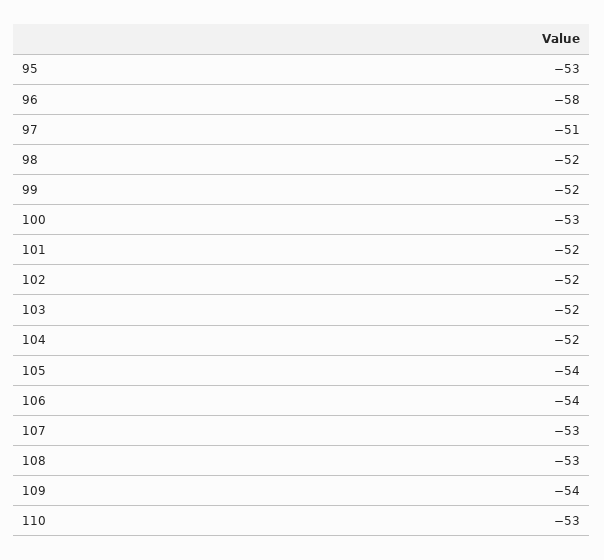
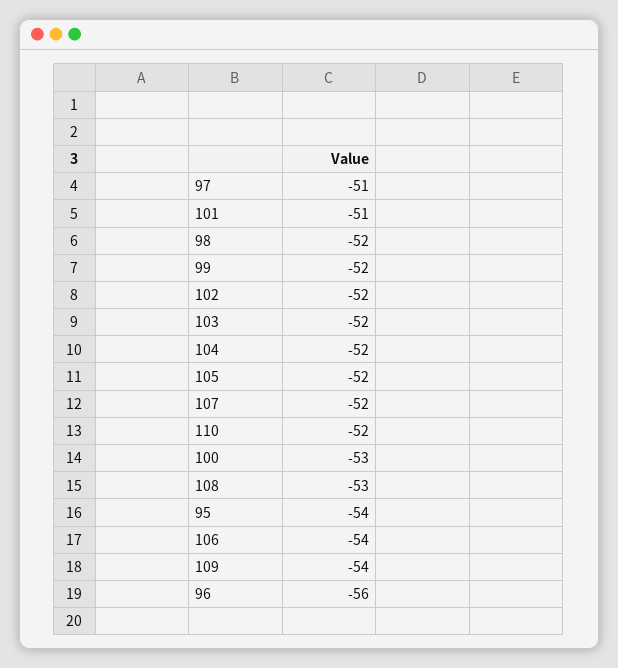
95: -53 -> -54
96: -58 -> -56
101: -52 -> -51
105: -54 -> -52
107: -53 -> -52
110: -53 -> -52

